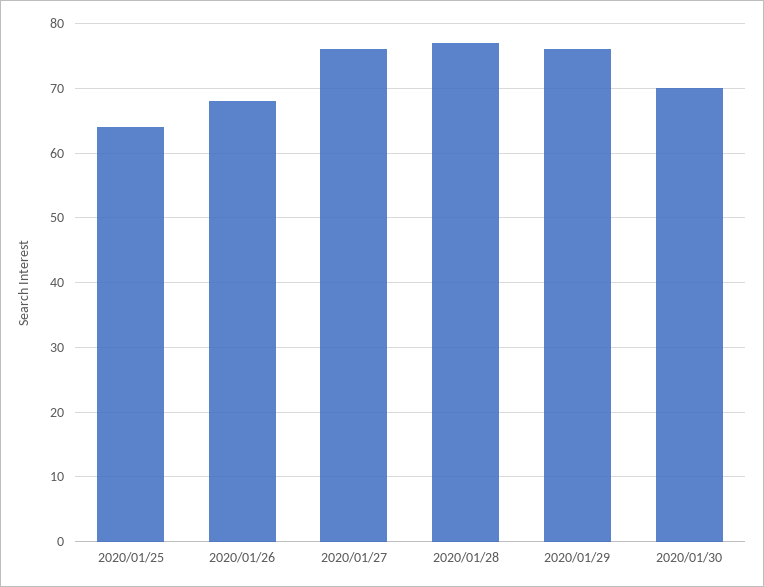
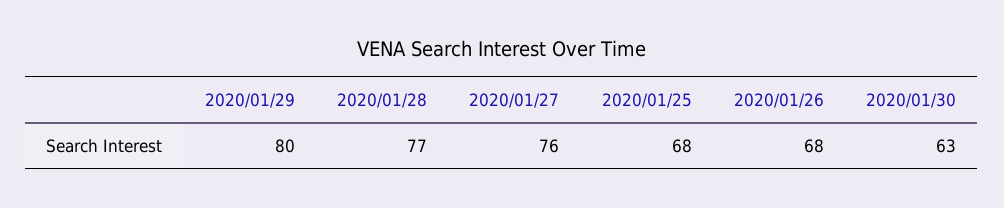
2020/01/25: 64 -> 68
2020/01/29: 76 -> 80
2020/01/30: 70 -> 63

